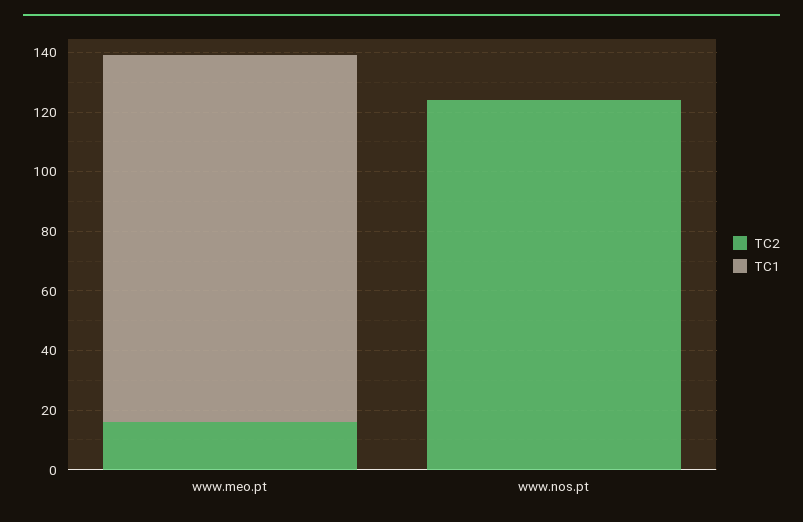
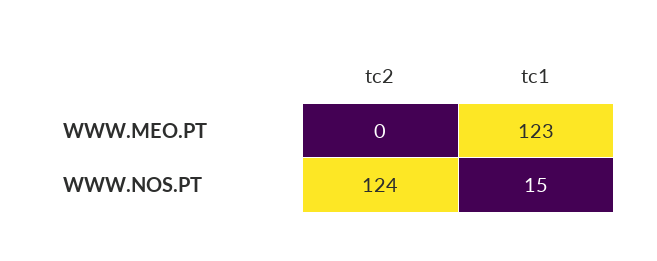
TC2, www.meo.pt: 15 -> 0
TC1, www.nos.pt: 0 -> 15

